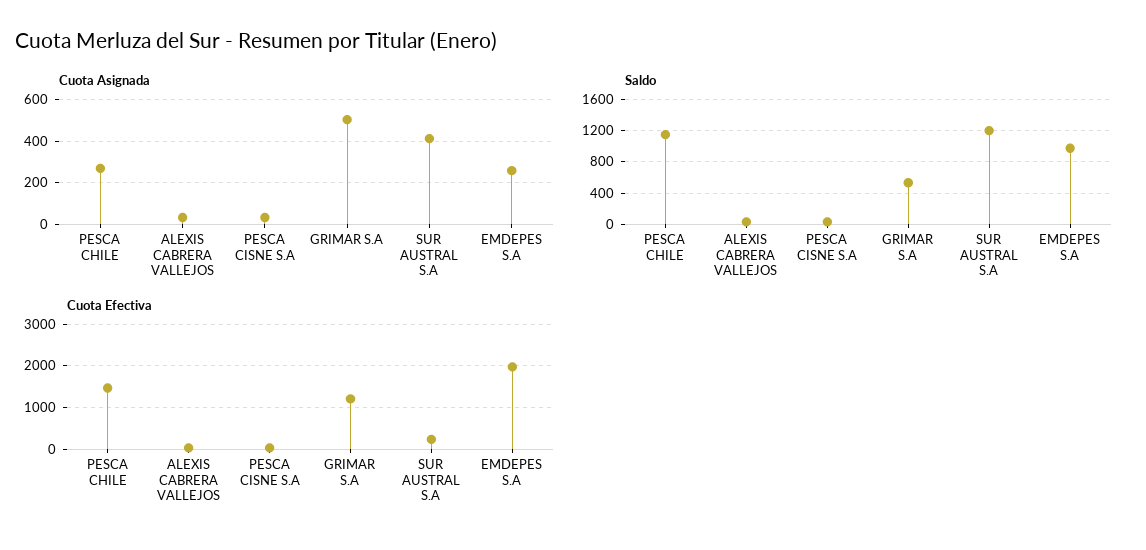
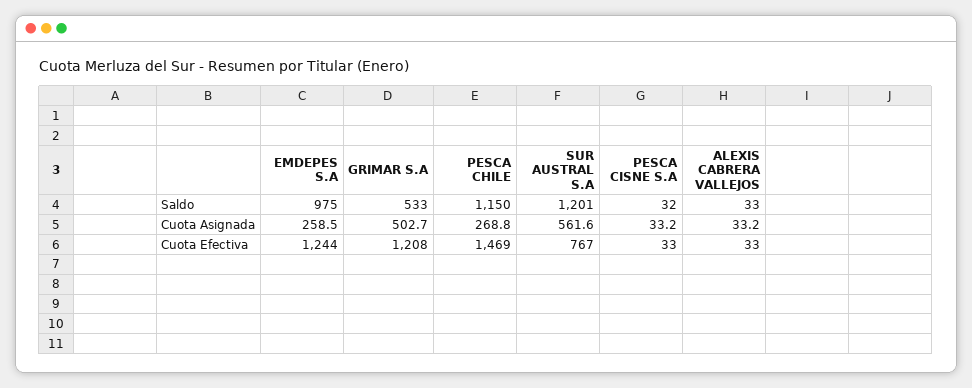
Cuota Asignada, SUR AUSTRAL S.A: 400 -> 561.6
Cuota Efectiva, SUR AUSTRAL S.A: 200 -> 767
Cuota Efectiva, EMDEPES S.A: 2000 -> 1244

